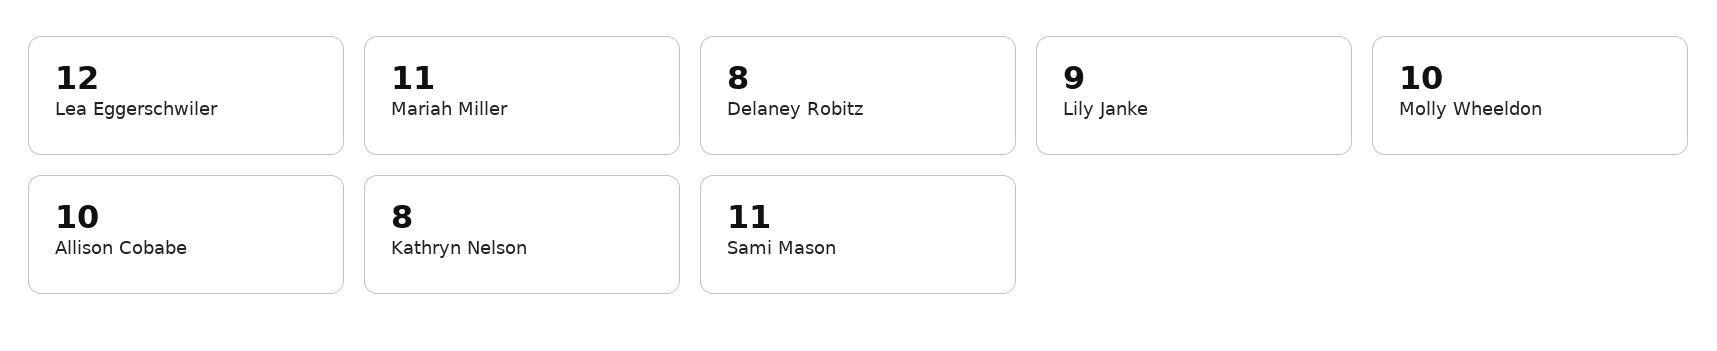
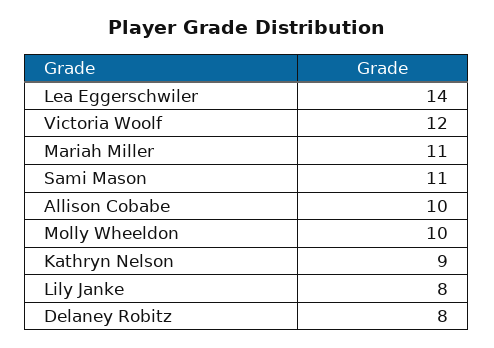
Lea Eggerschwiler: 12 -> 14
Lily Janke: 9 -> 8
Kathryn Nelson: 8 -> 9
Victoria Woolf: none -> 12

